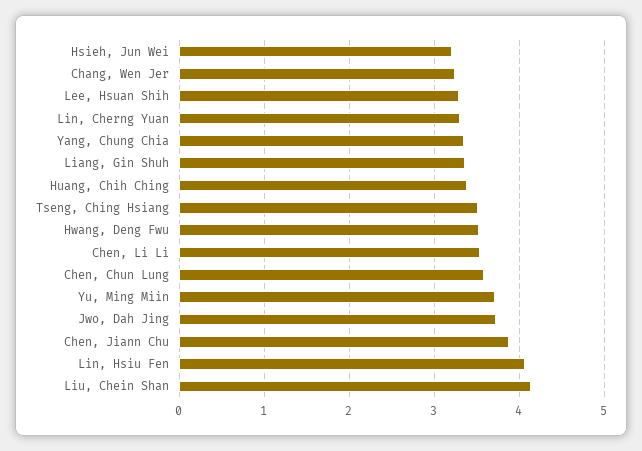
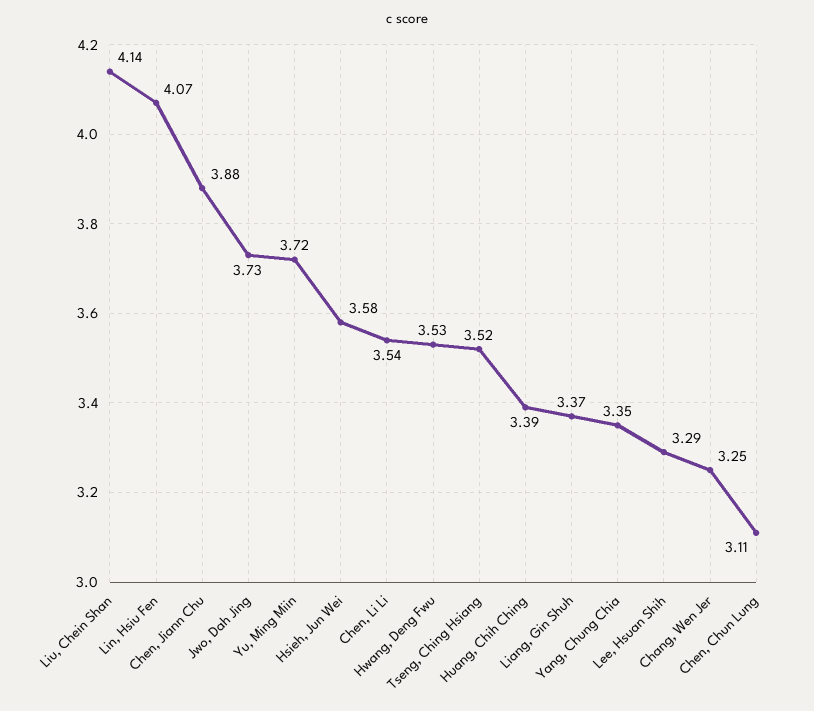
Hsieh, Jun Wei: 3.2 -> 3.58
Lin, Cherng Yuan: 3.3 -> none
Chen, Chun Lung: 3.6 -> 3.11

